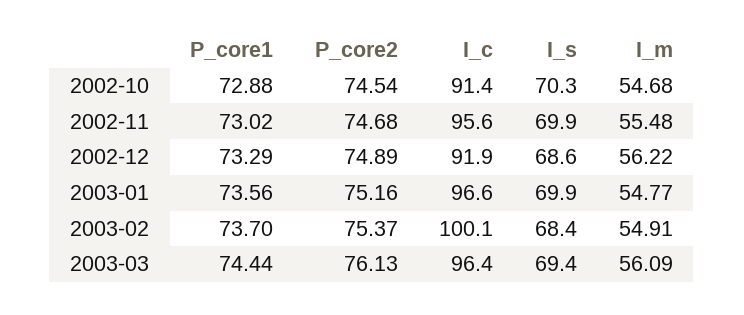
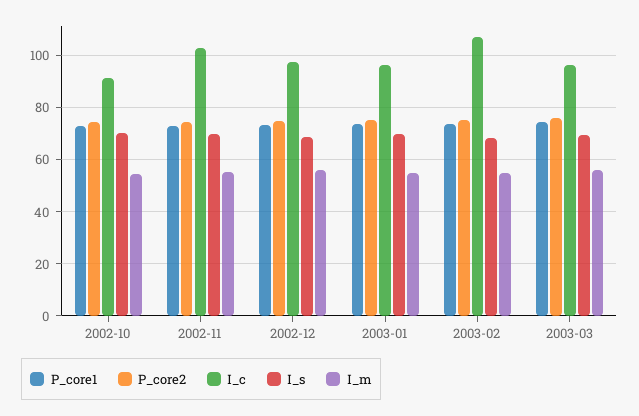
I_c, 2002-11: 95.6 -> 102.5
I_c, 2002-12: 91.9 -> 97.5
I_c, 2003-02: 100.1 -> 107.5

